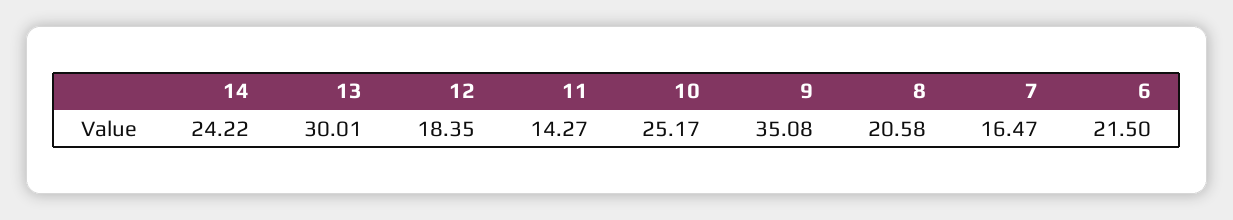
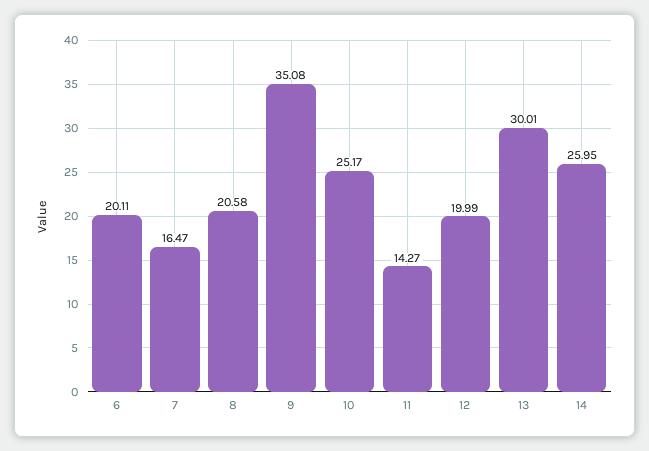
14: 24.22 -> 25.95
12: 18.35 -> 19.99
6: 21.5 -> 20.11

